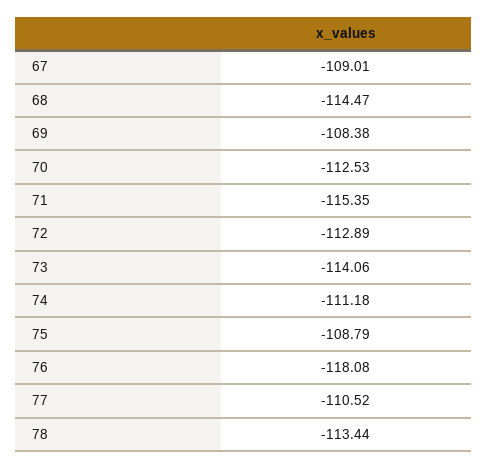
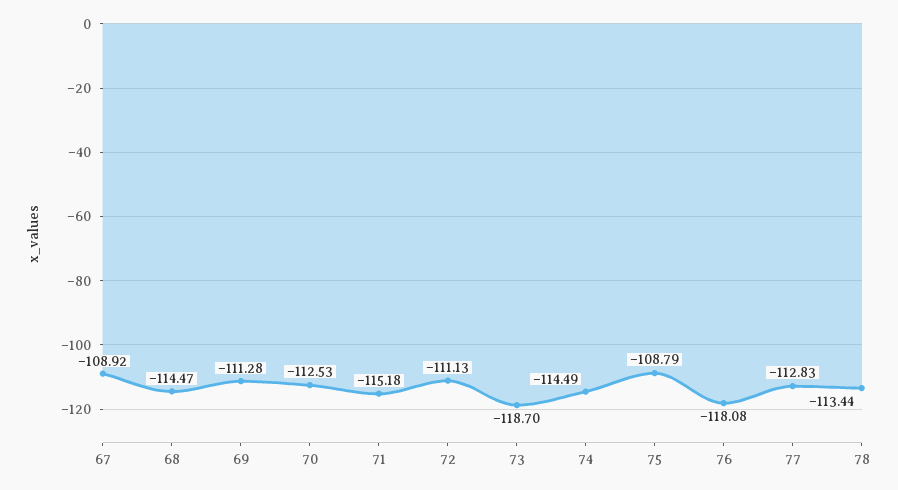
67: -109.01 -> -108.92
69: -108.38 -> -111.28
71: -115.35 -> -115.18
72: -112.89 -> -111.13
73: -114.06 -> -118.7
74: -111.18 -> -114.49
77: -110.52 -> -112.83

